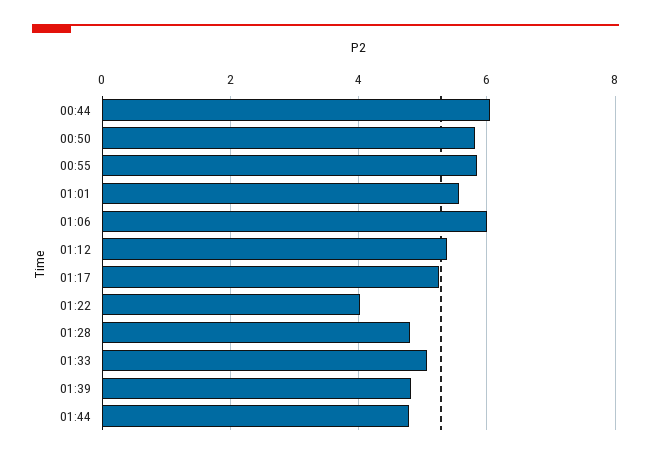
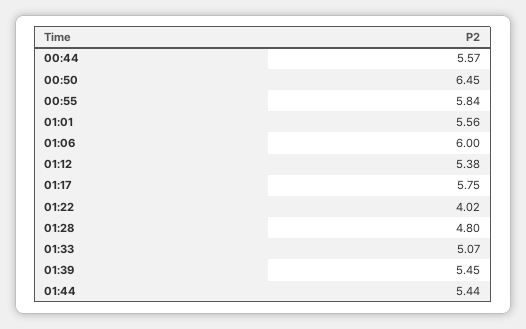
00:44: 6 -> 5.57
00:50: 5.8 -> 6.45
01:17: 5.2 -> 5.75
01:39: 4.8 -> 5.45
01:44: 4.8 -> 5.44

